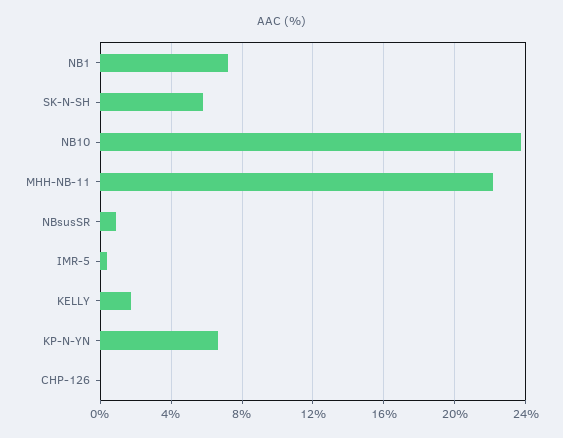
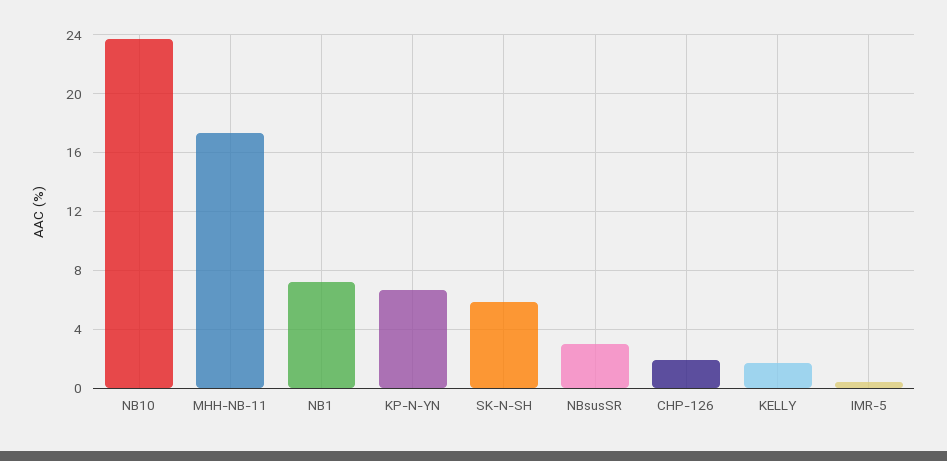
MHH-NB-11: 22 -> 17.5
NBsusSR: 1 -> 3
CHP-126: 0 -> 2

